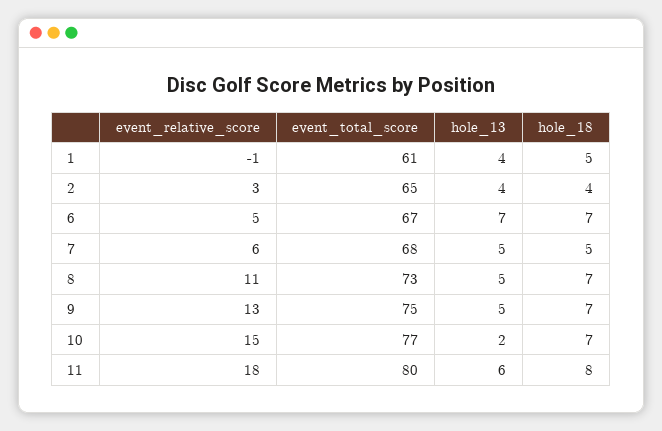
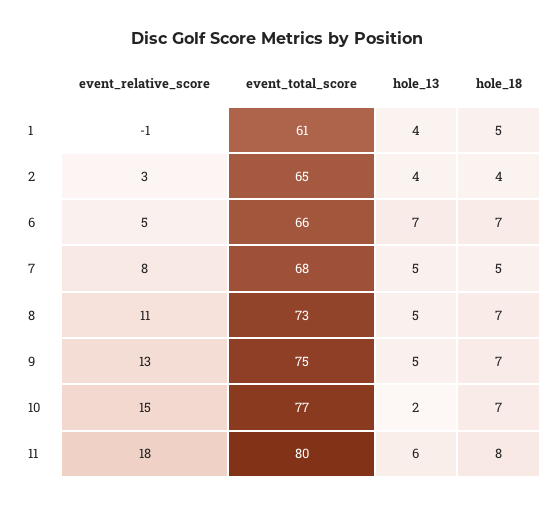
event_total_score, 6: 67 -> 66
event_relative_score, 7: 6 -> 8

